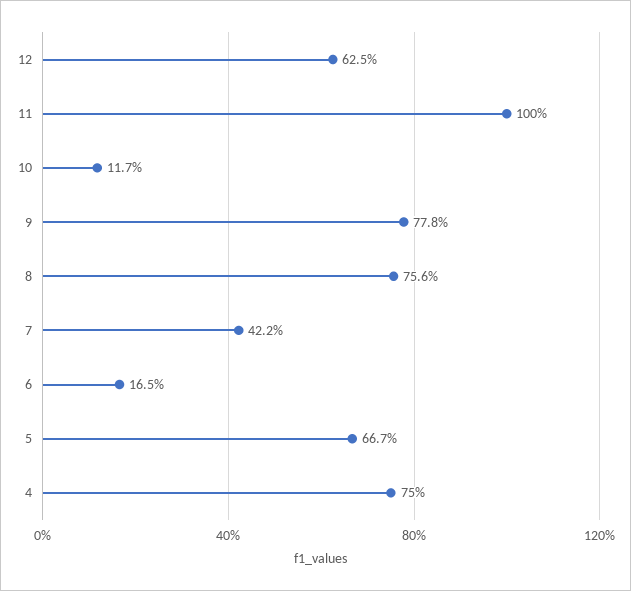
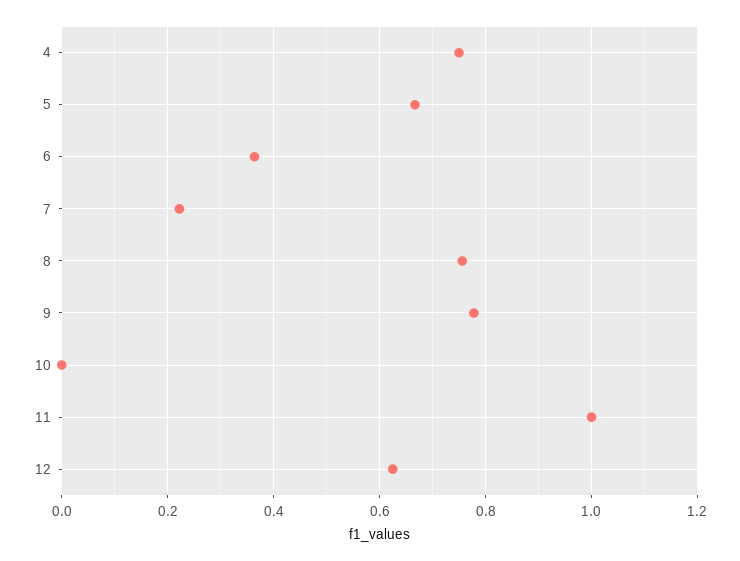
10: 0.117 -> 0
7: 0.422 -> 0.22
6: 0.165 -> 0.36

